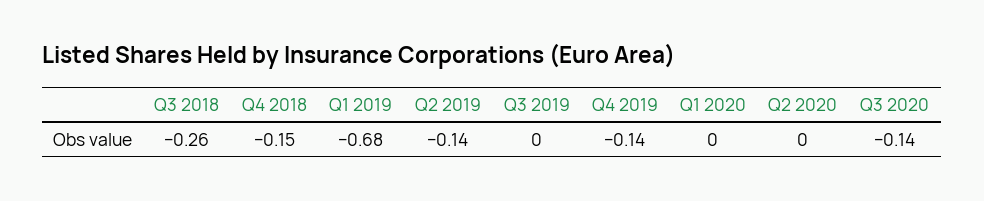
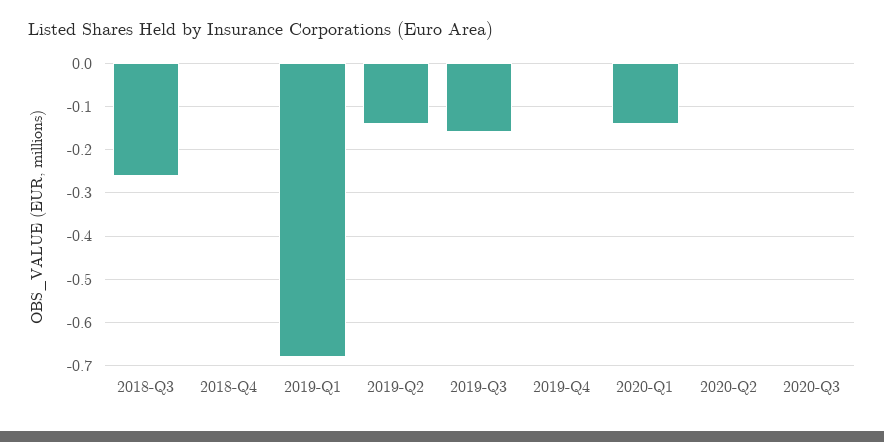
Q4 2018: -0.15 -> 0
Q3 2019: 0 -> -0.15
Q4 2019: -0.14 -> 0
Q1 2020: 0 -> -0.15
Q3 2020: -0.14 -> 0

